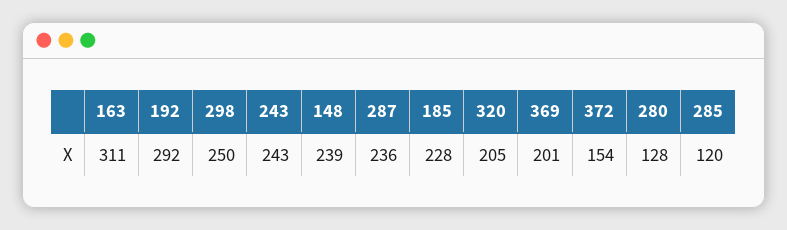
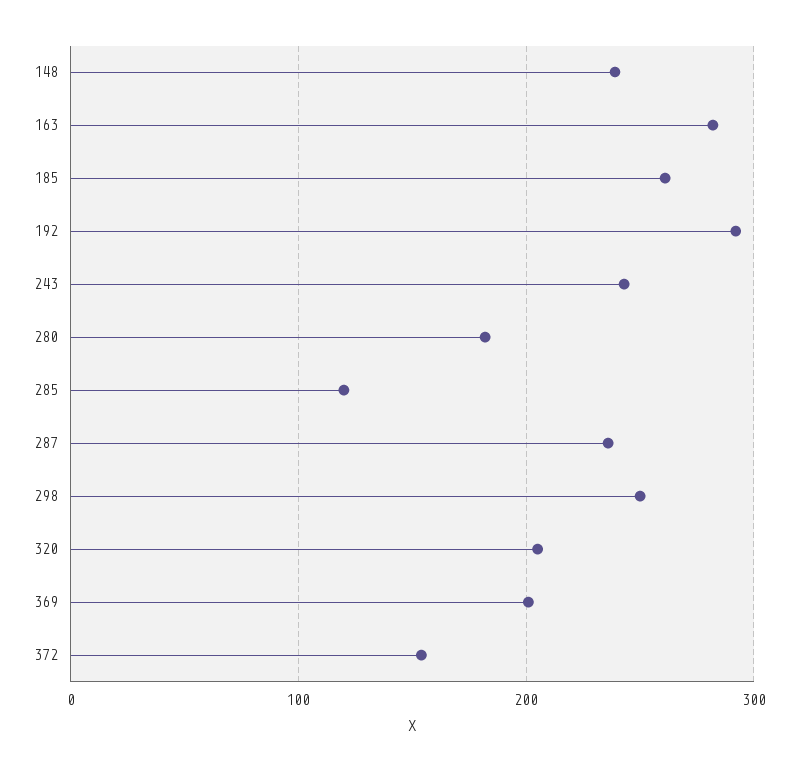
163: 311 -> 280
185: 228 -> 260
280: 128 -> 180

